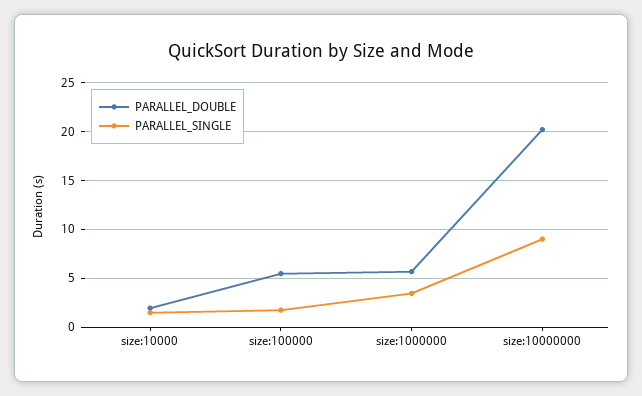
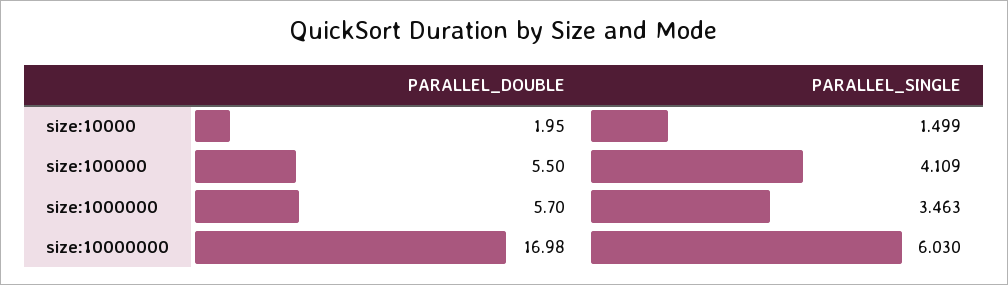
PARALLEL_SINGLE, size:100000: 2 -> 4.109
PARALLEL_DOUBLE, size:10000000: 20 -> 16.98
PARALLEL_SINGLE, size:10000000: 9 -> 6.03

